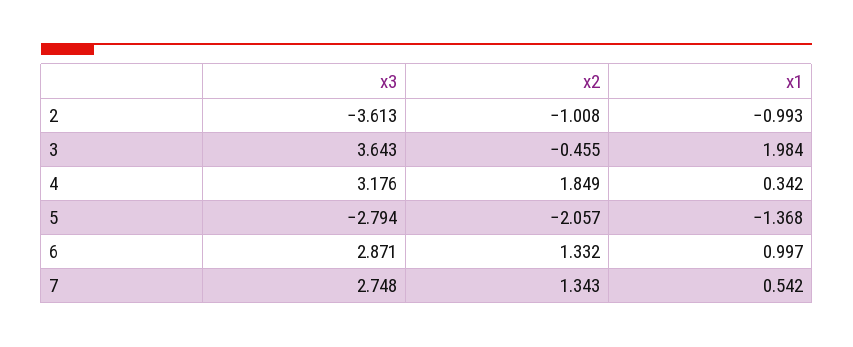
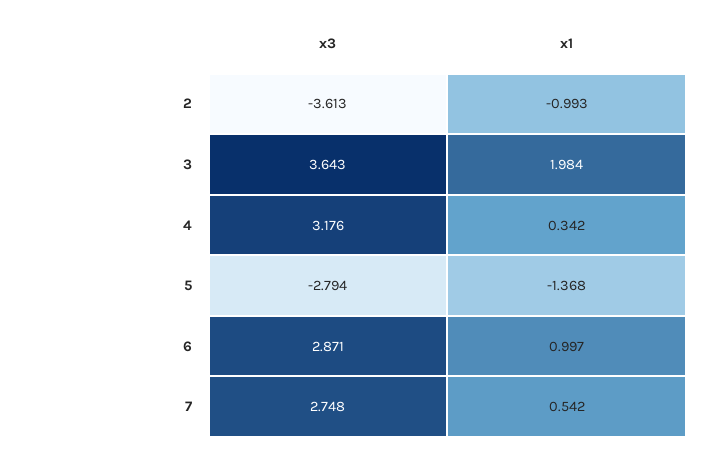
x2, 2: -1.008 -> none
x2, 3: -0.455 -> none
x2, 4: 1.849 -> none
x2, 5: -2.057 -> none
x2, 6: 1.332 -> none
x2, 7: 1.343 -> none

